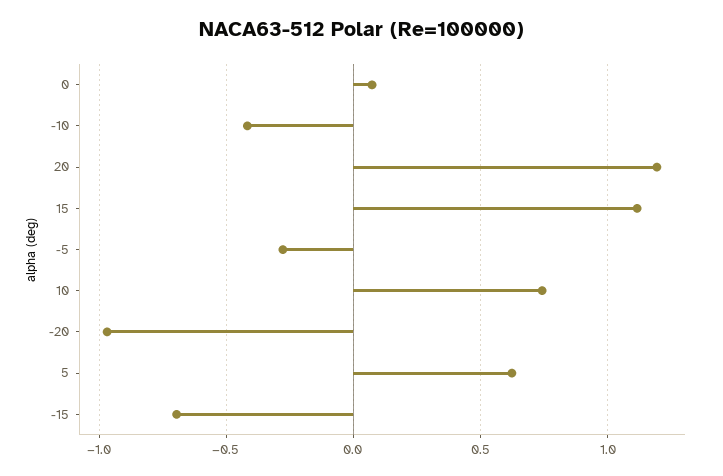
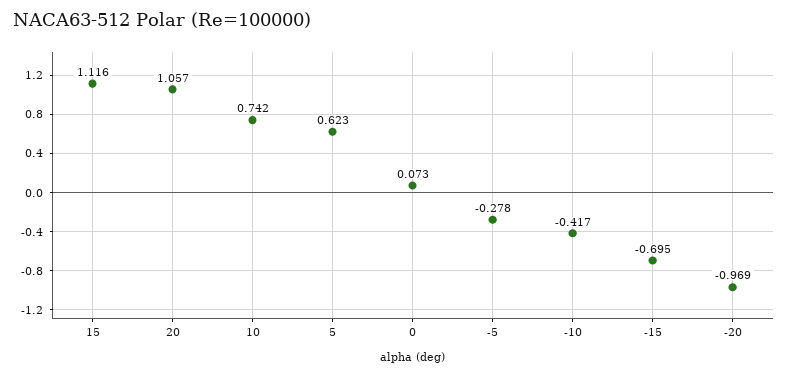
20: 1.2 -> 1.057

